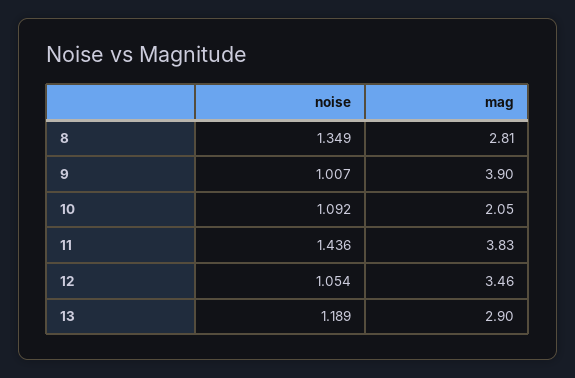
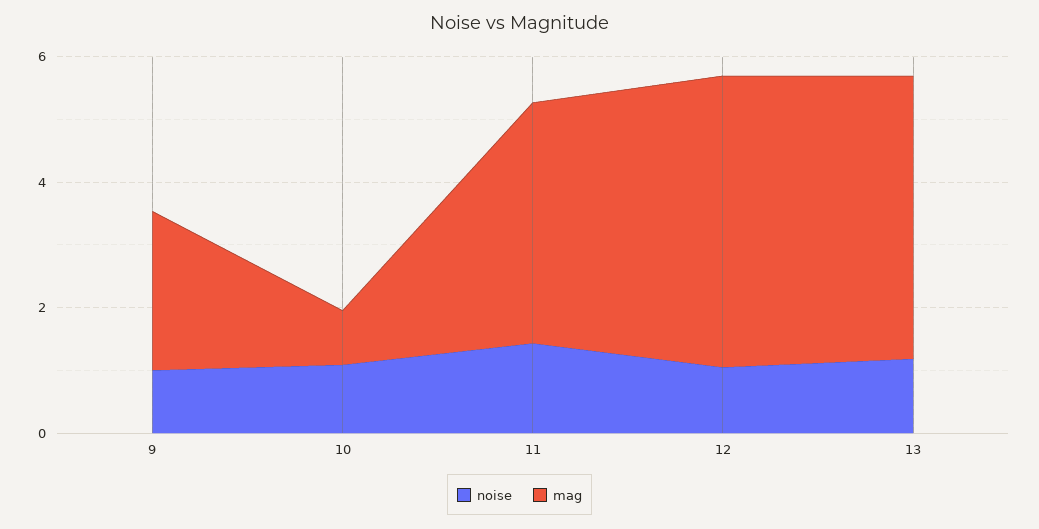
noise, 8: 1.349 -> none
mag, 8: 2.81 -> none
mag, 9: 3.9 -> 2.5
mag, 10: 2.05 -> 1
mag, 12: 3.46 -> 4.5
mag, 13: 2.9 -> 4.5

